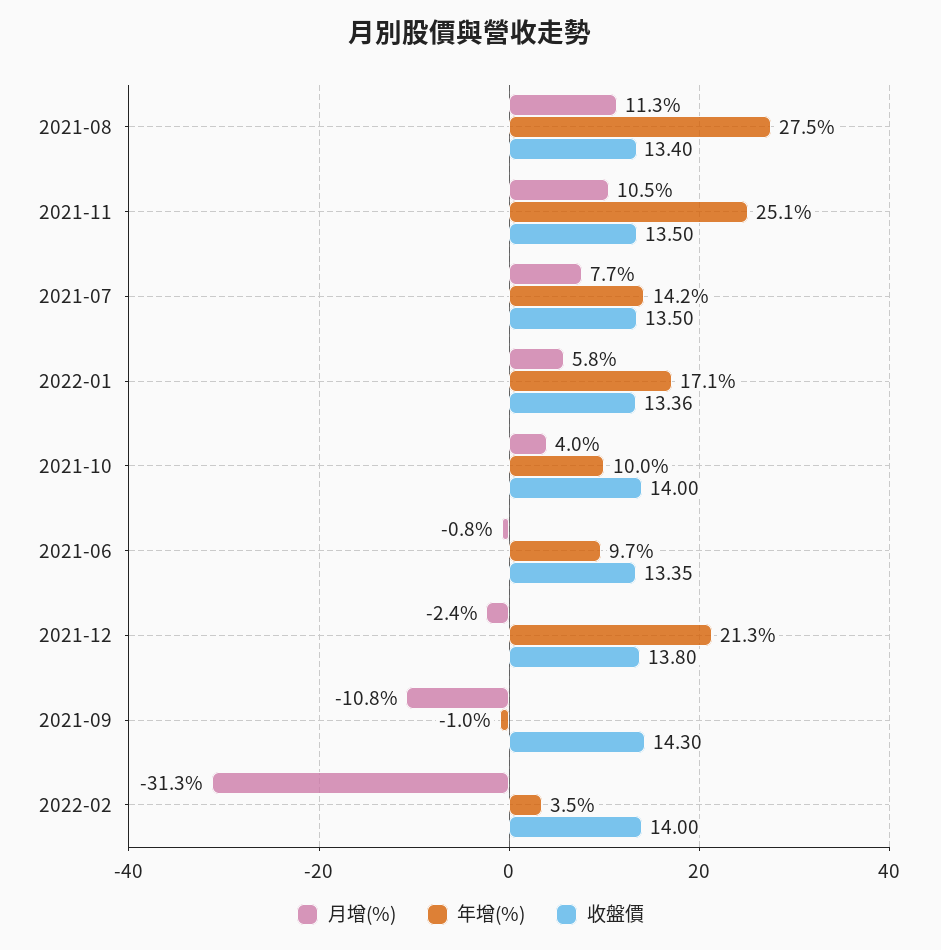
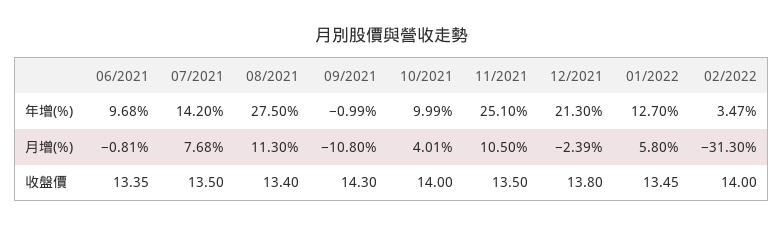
年增(%), 2022-01: 17.1 -> 12.7
收盤價, 2022-01: 13.36 -> 13.45

